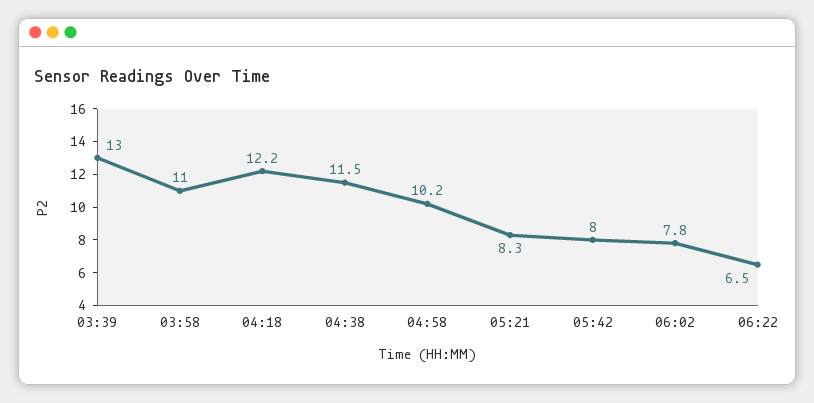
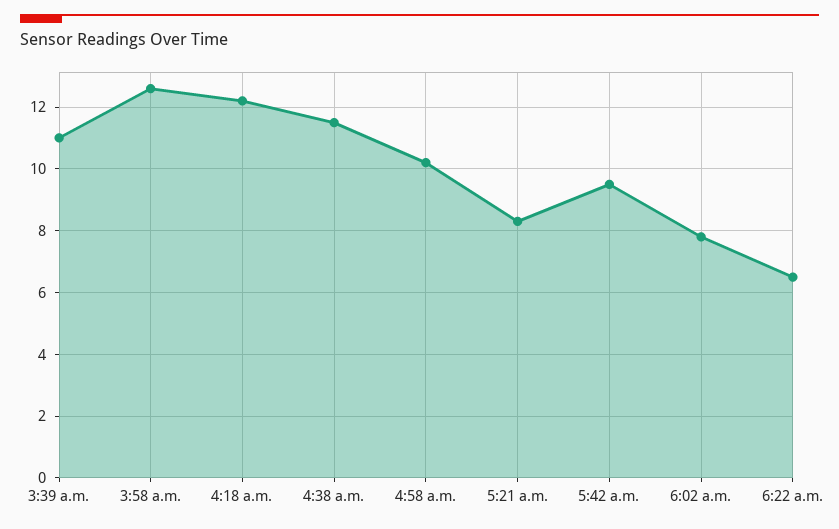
03:39: 13 -> 11
03:58: 11 -> 12.5
05:42: 8 -> 9.5

